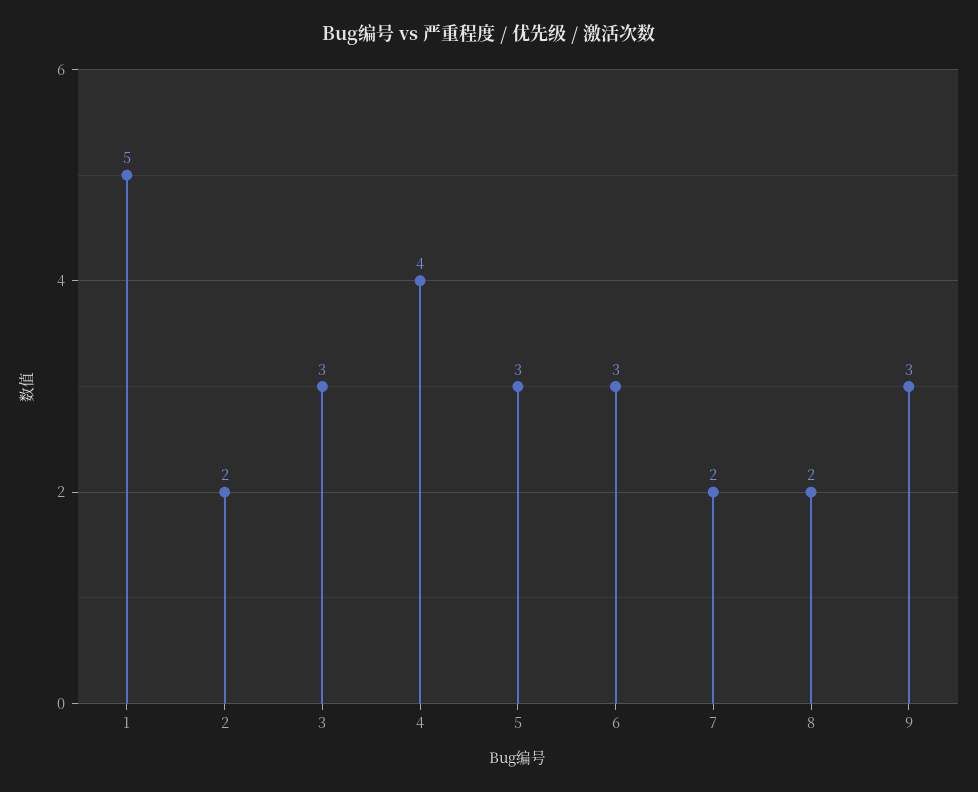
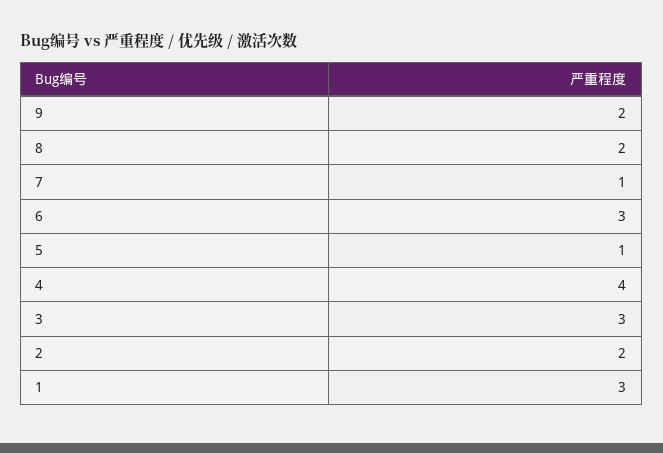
1: 5 -> 3
5: 3 -> 1
7: 2 -> 1
9: 3 -> 2

